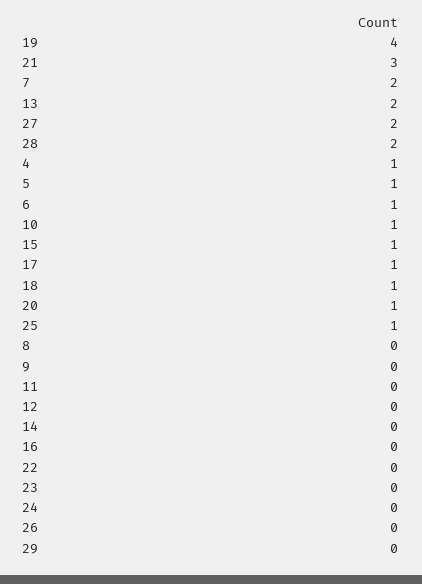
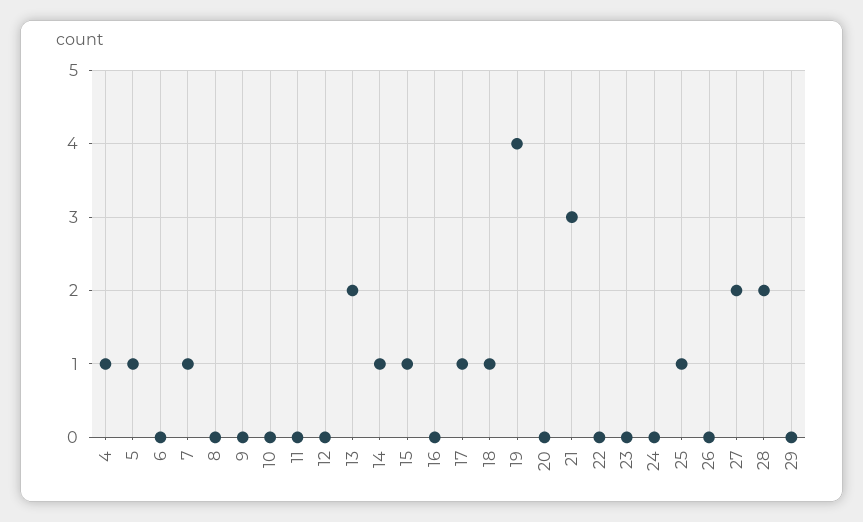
7: 2 -> 1
6: 1 -> 0
10: 1 -> 0
20: 1 -> 0
14: 0 -> 1

